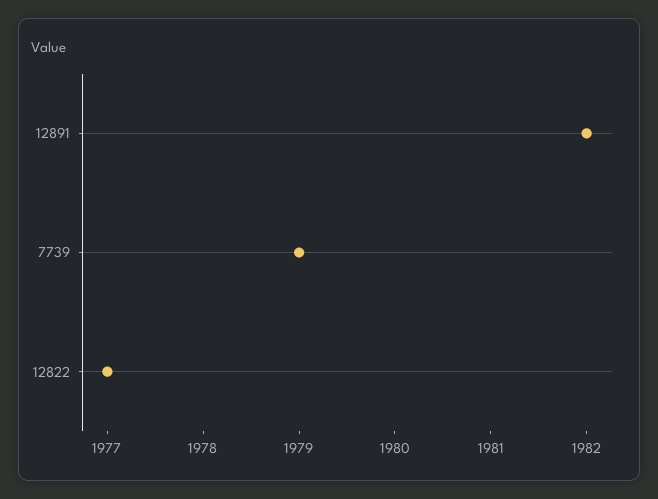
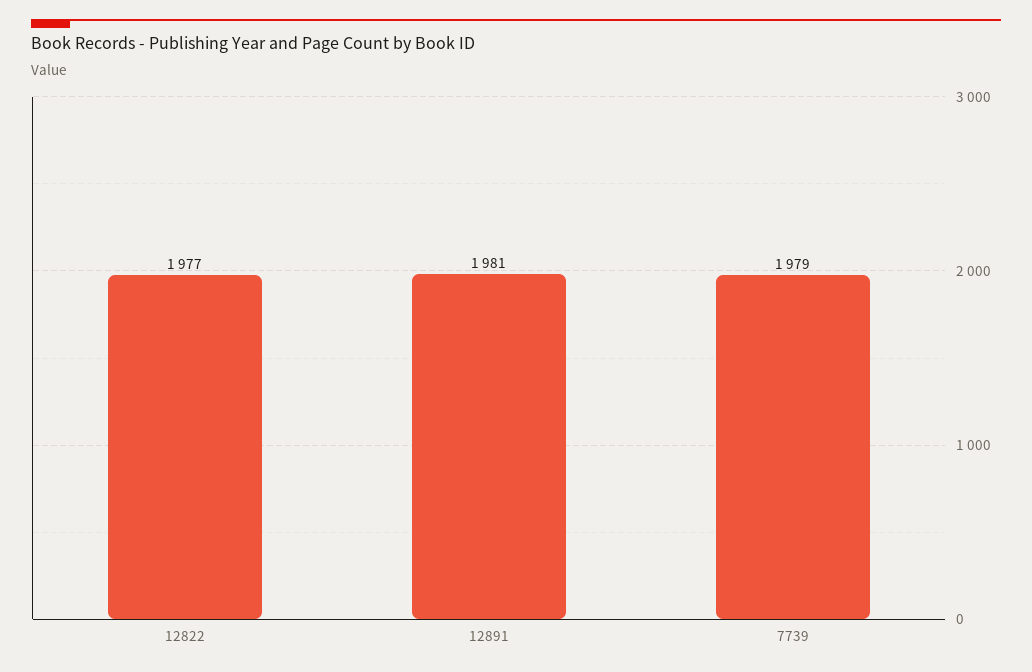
12891: 1982 -> 1981

